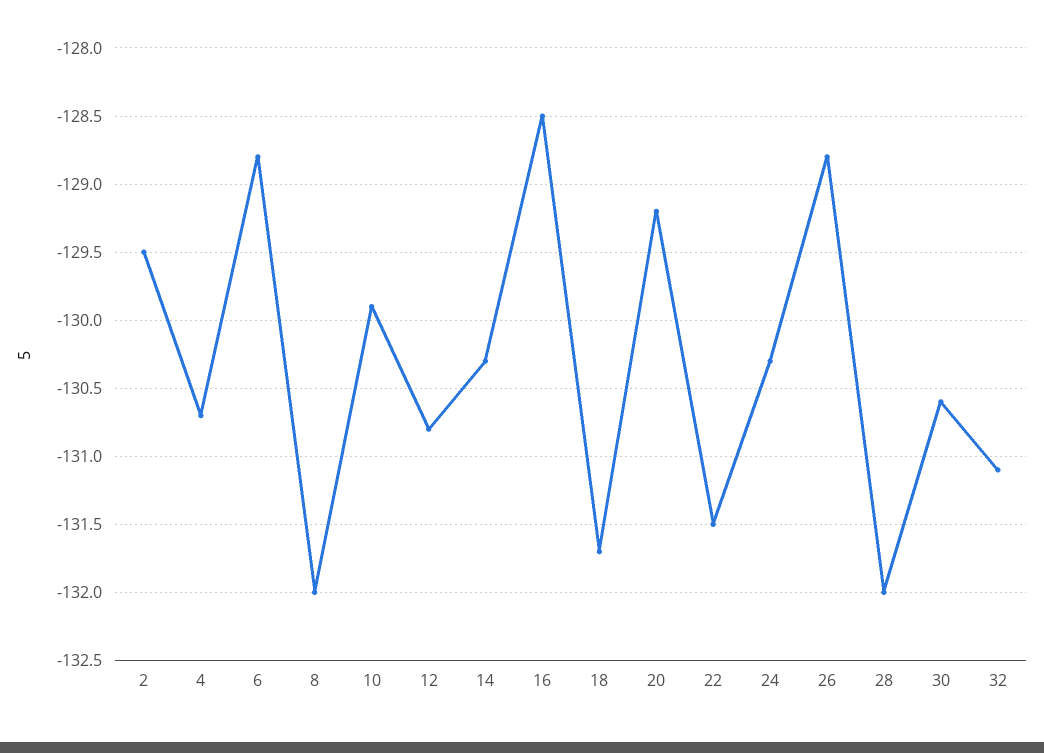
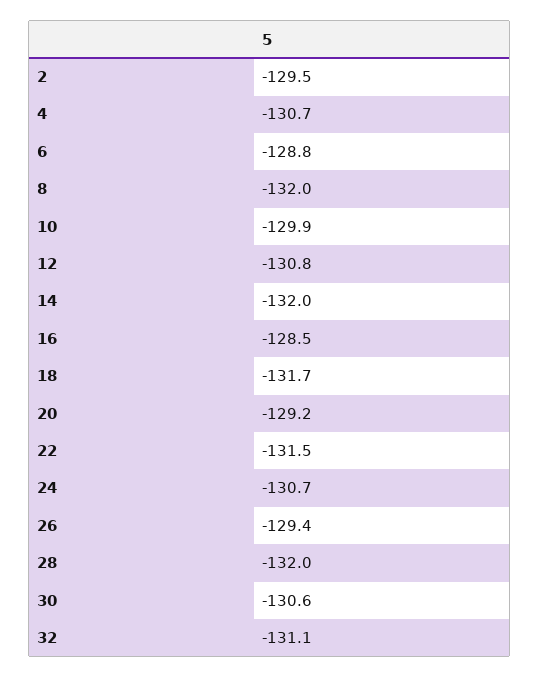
14: -130.3 -> -132
24: -130.3 -> -130.7
26: -128.8 -> -129.4

